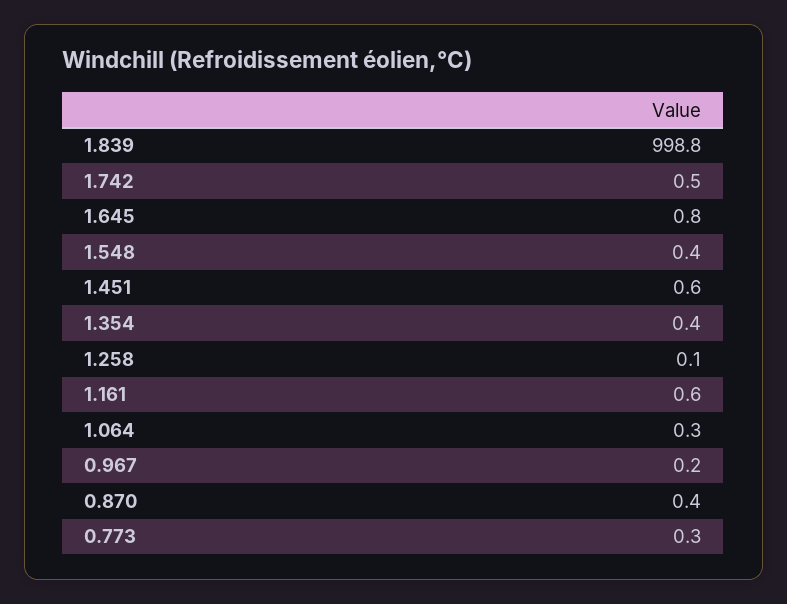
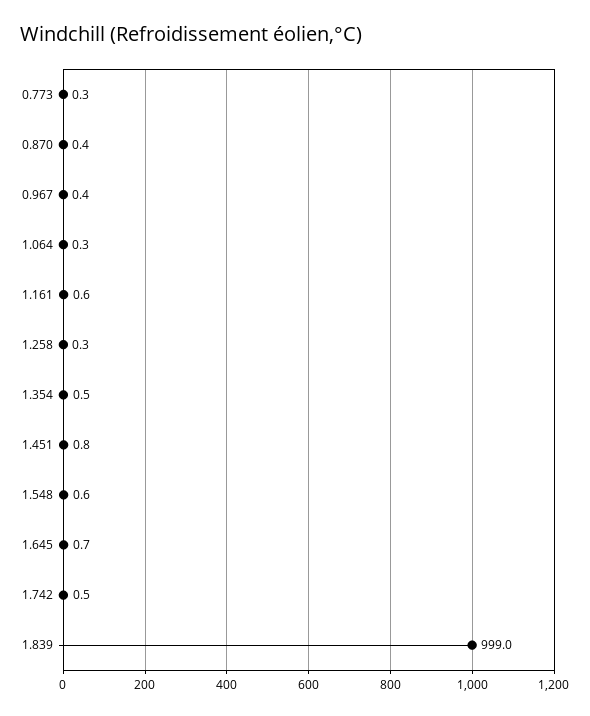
1.839: 998.8 -> 999
1.645: 0.8 -> 0.7
1.548: 0.4 -> 0.6
1.451: 0.6 -> 0.8
1.354: 0.4 -> 0.5
1.258: 0.1 -> 0.3
0.967: 0.2 -> 0.4

